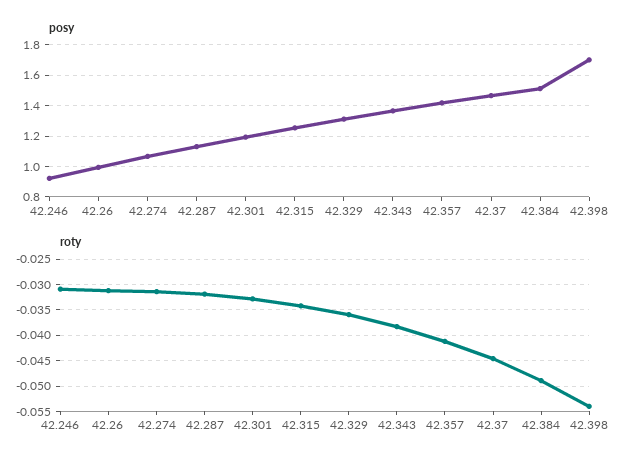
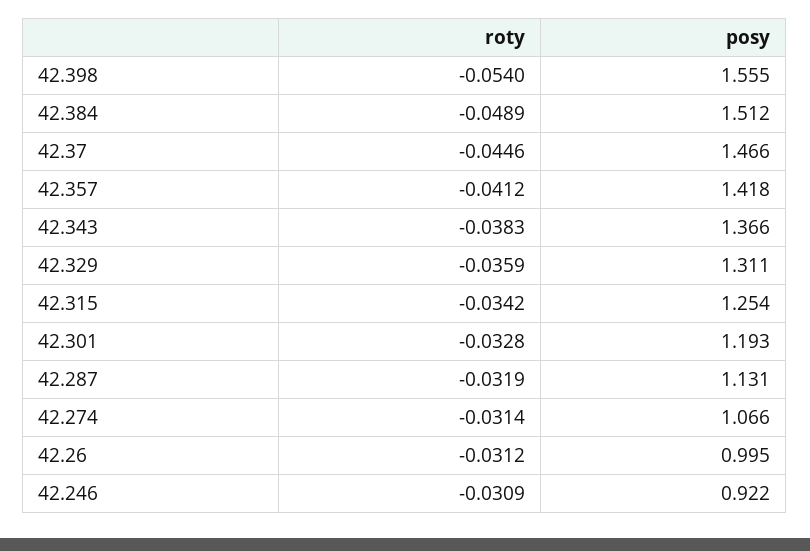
posy, 42.398: 1.7 -> 1.555

